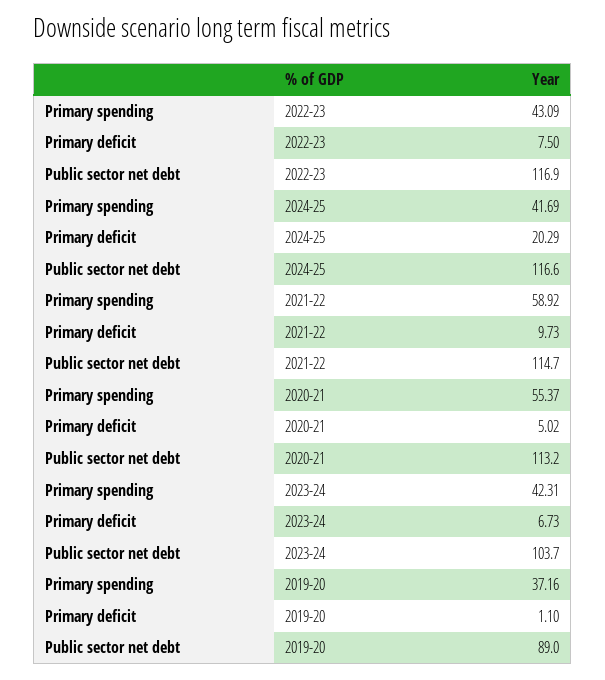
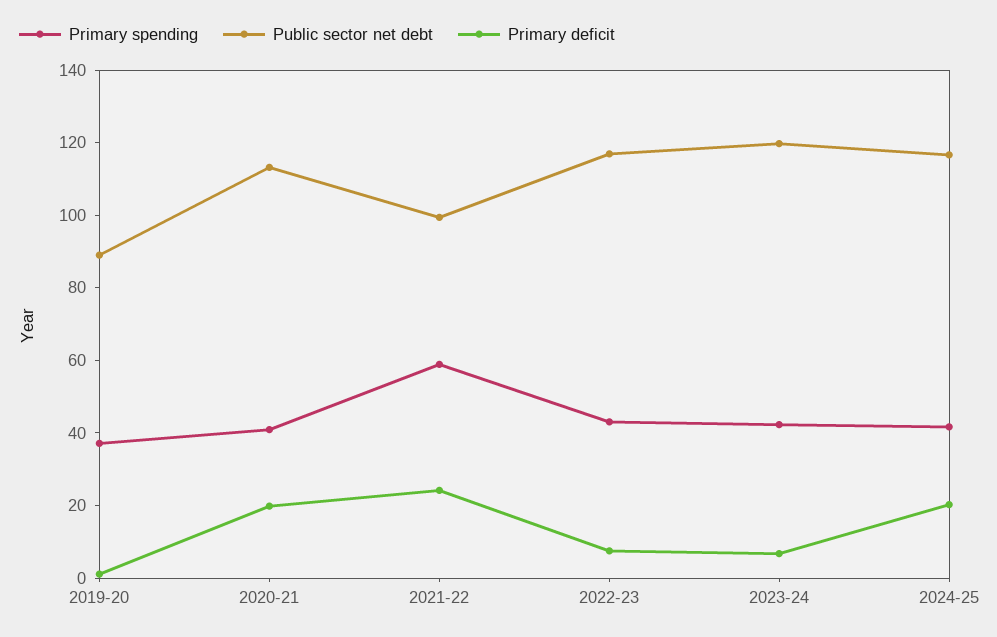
Primary deficit, 2021-22: 9.73 -> 25
Public sector net debt, 2021-22: 114.7 -> 100
Primary spending, 2020-21: 55.37 -> 40
Primary deficit, 2020-21: 5.02 -> 20
Public sector net debt, 2023-24: 103.7 -> 120

